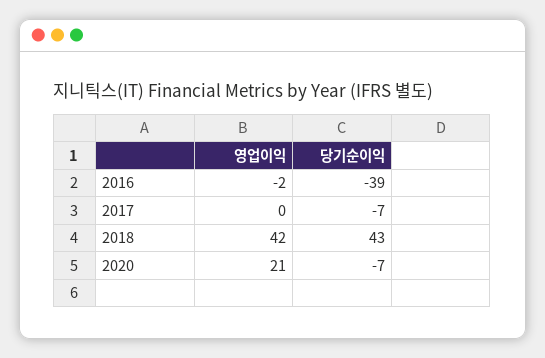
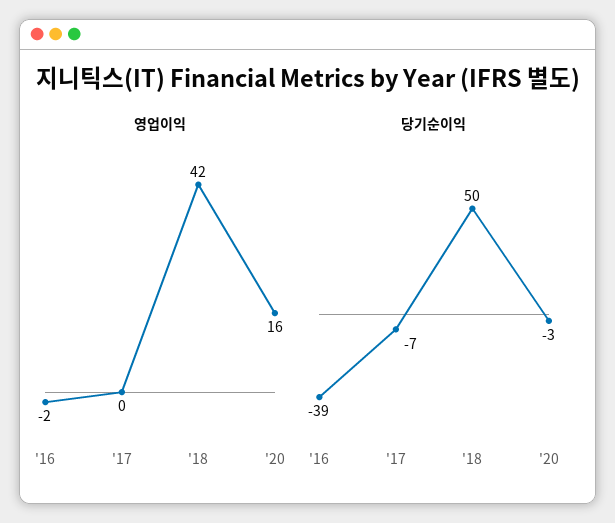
당기순이익, 2018: 43 -> 50
영업이익, 2020: 21 -> 16
당기순이익, 2020: -7 -> -3

